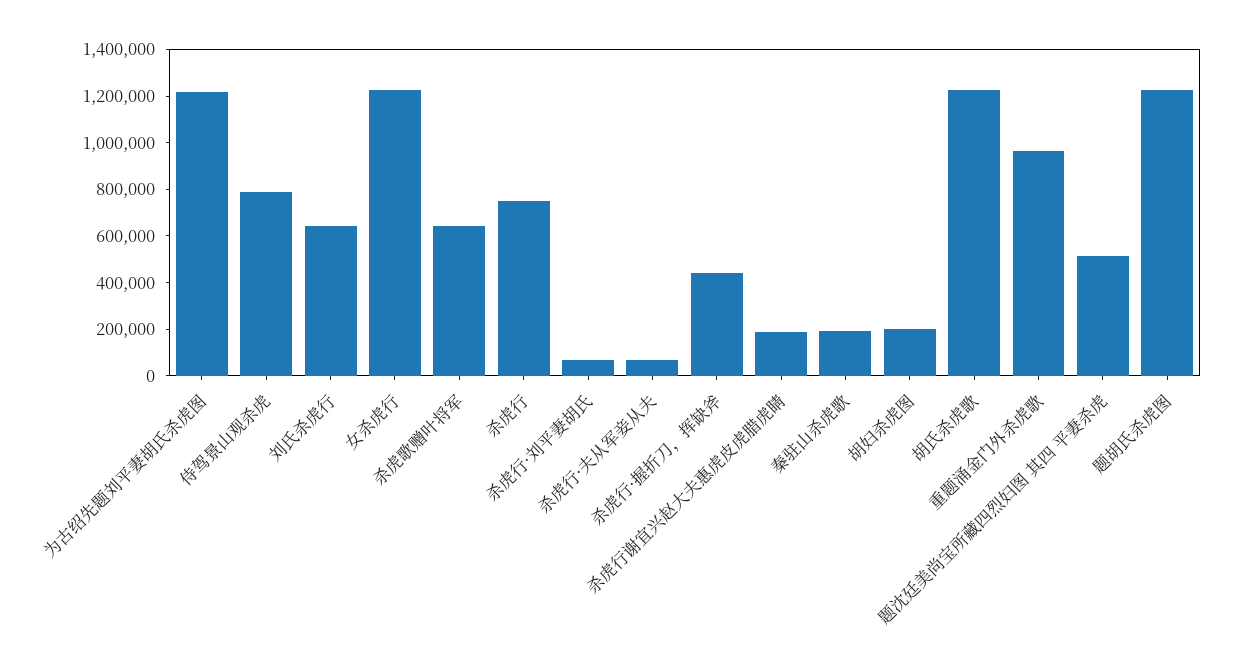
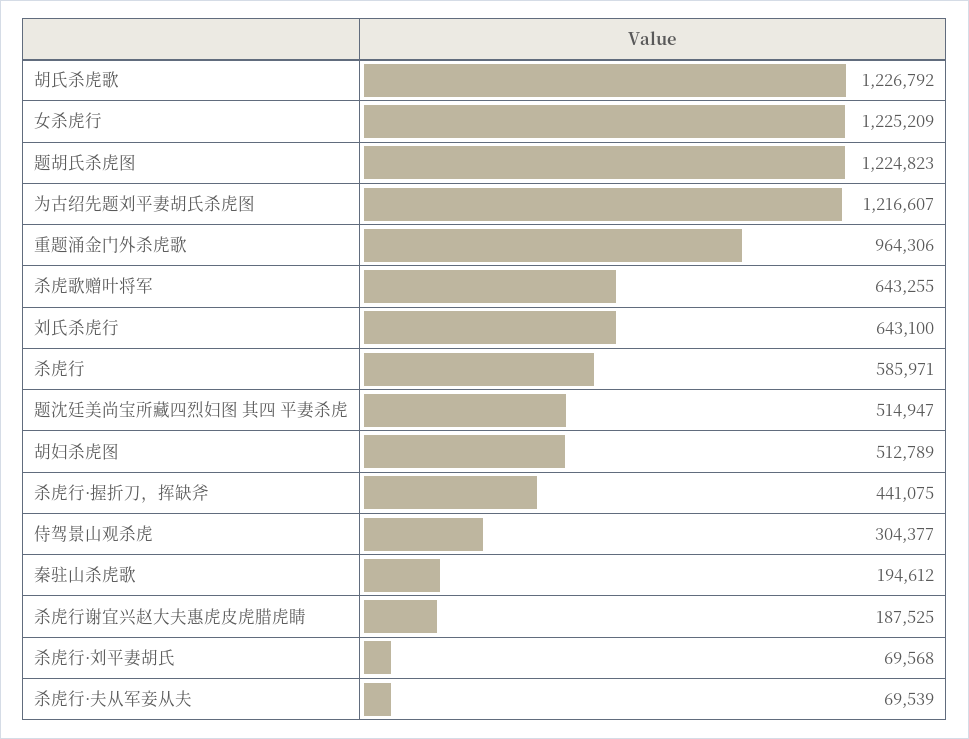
侍驾景山观杀虎: 800000 -> 304377
杀虎行: 750000 -> 585971
胡妇杀虎图: 200000 -> 512789

